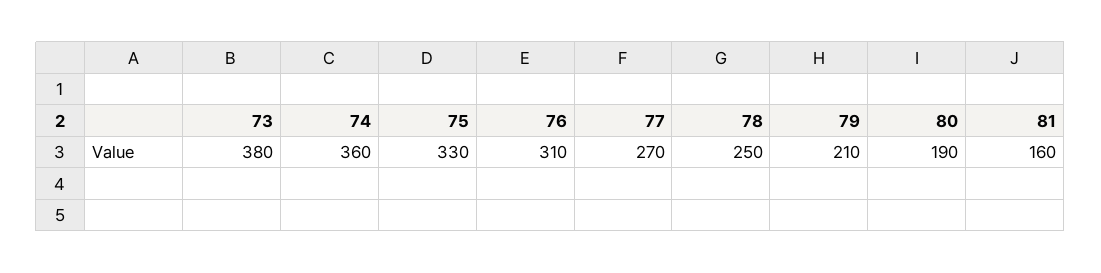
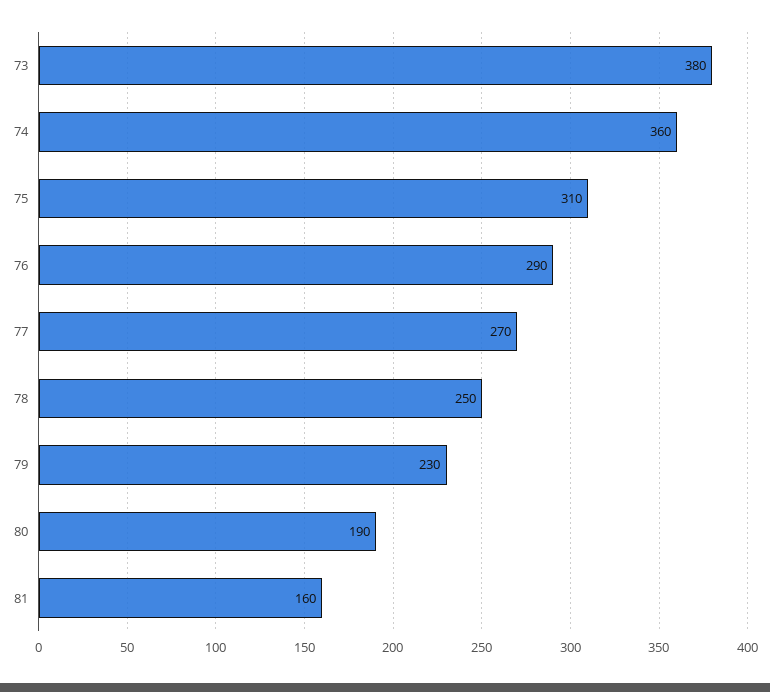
75: 330 -> 310
76: 310 -> 290
79: 210 -> 230

